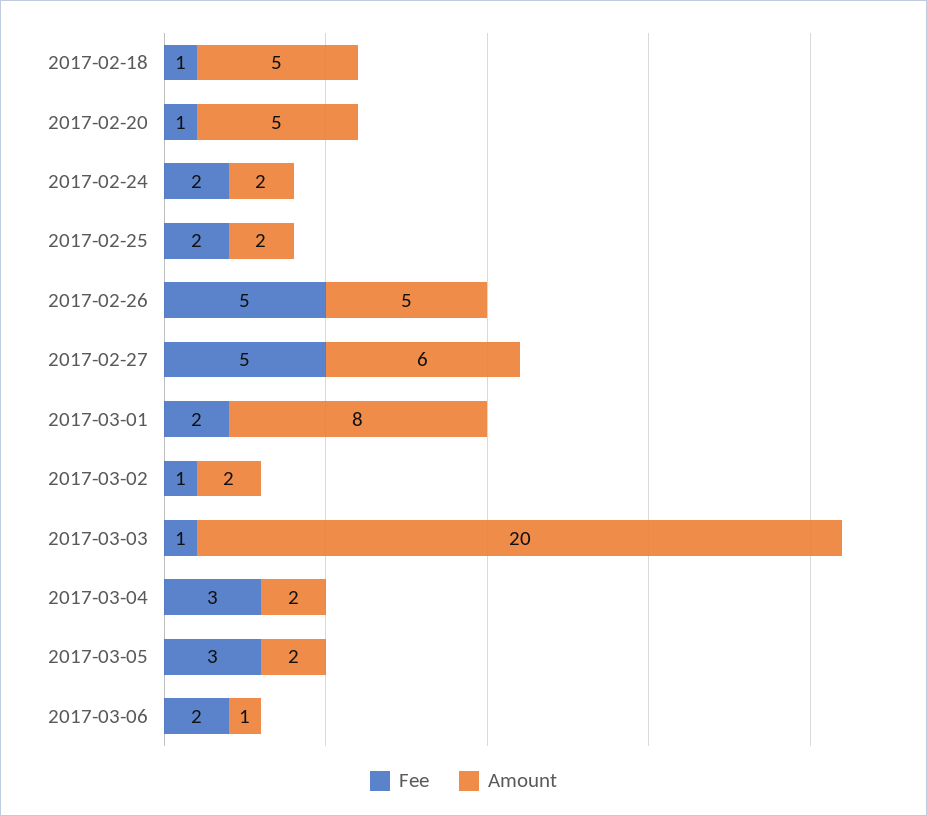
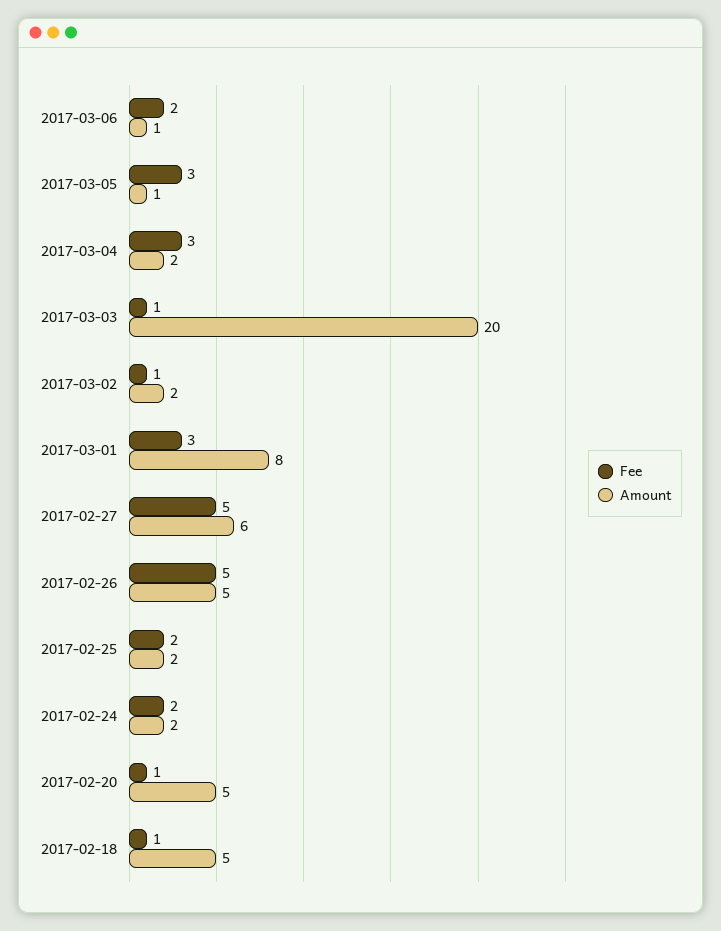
Fee, 2017-03-01: 2 -> 3
Amount, 2017-03-05: 2 -> 1

